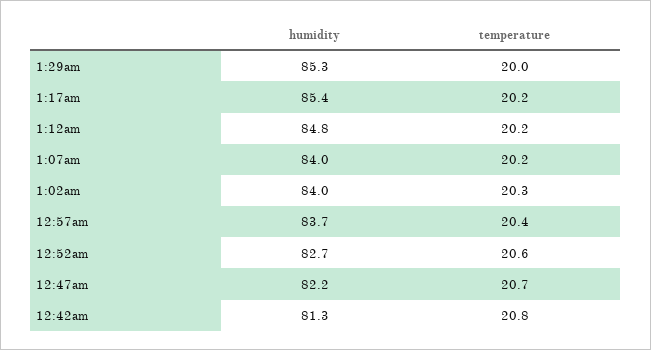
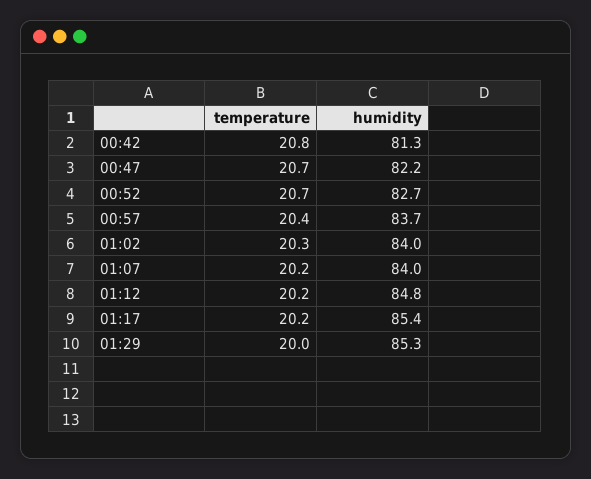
temperature, 12:52am: 20.6 -> 20.7

